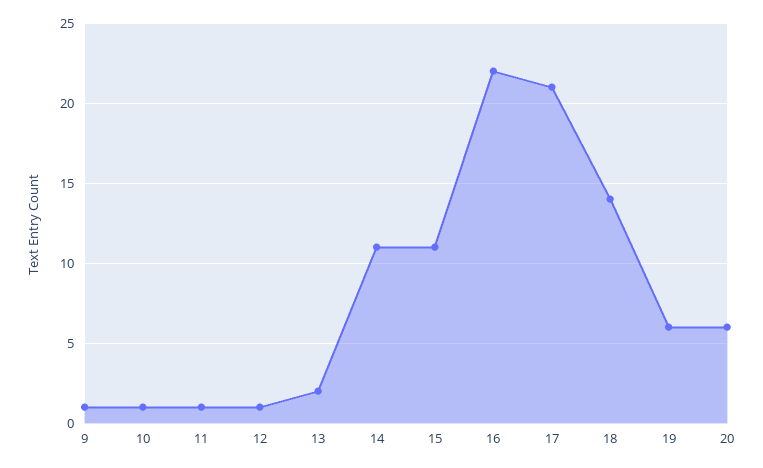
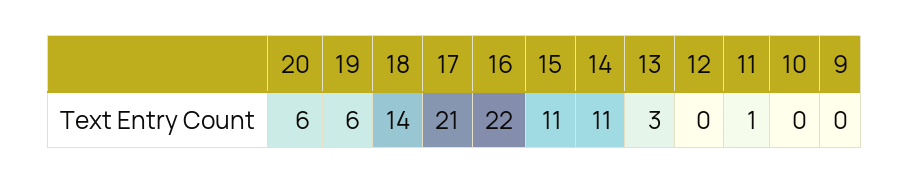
9: 1 -> 0
10: 1 -> 0
12: 1 -> 0
13: 2 -> 3

